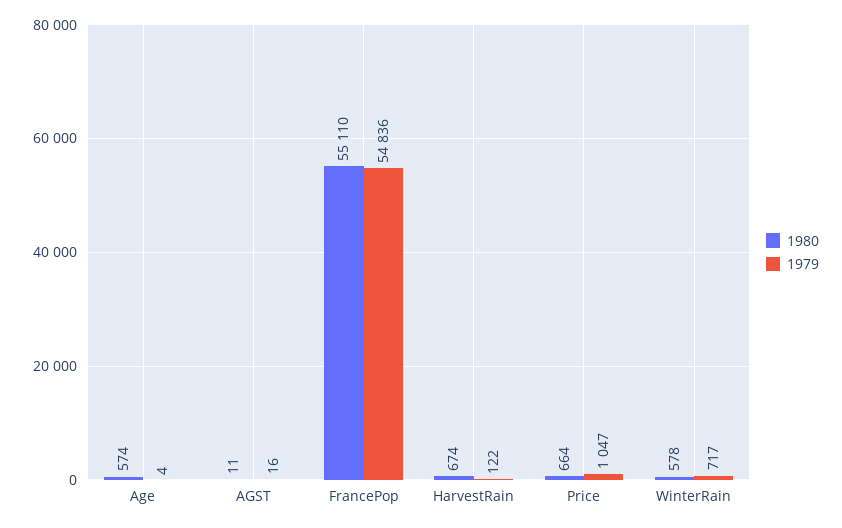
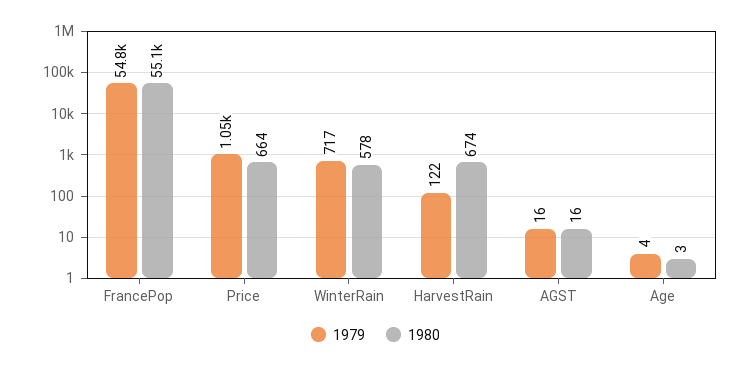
1980, Age: 574 -> 3
1980, AGST: 11 -> 16

